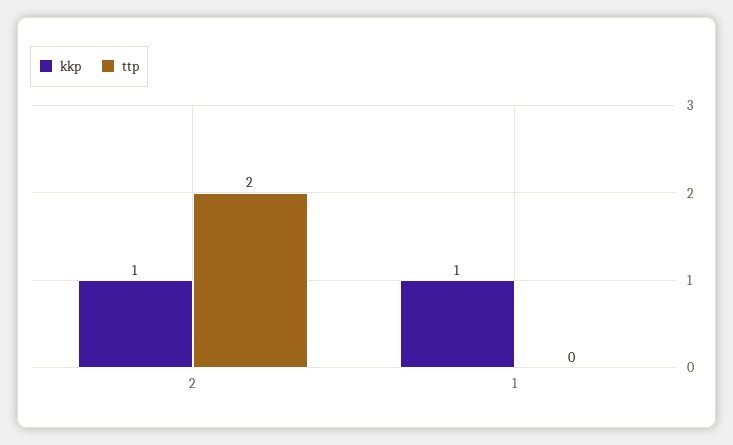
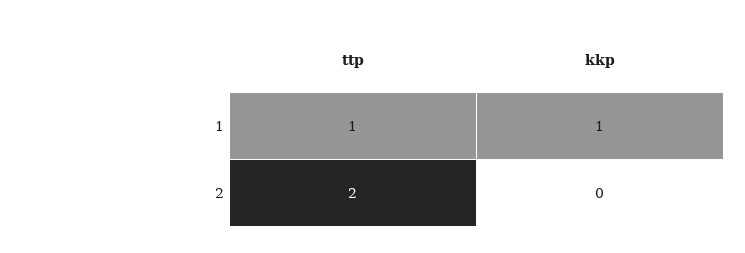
kkp, 2: 1 -> 0
ttp, 1: 0 -> 1

